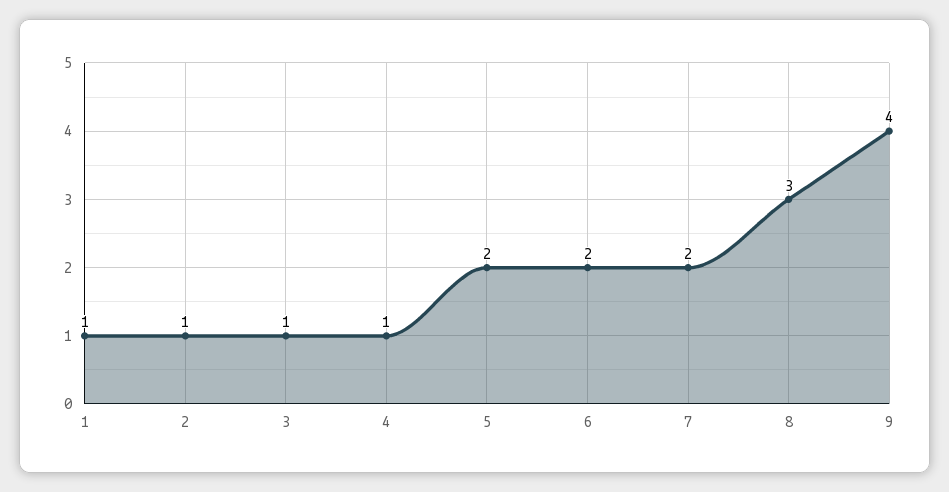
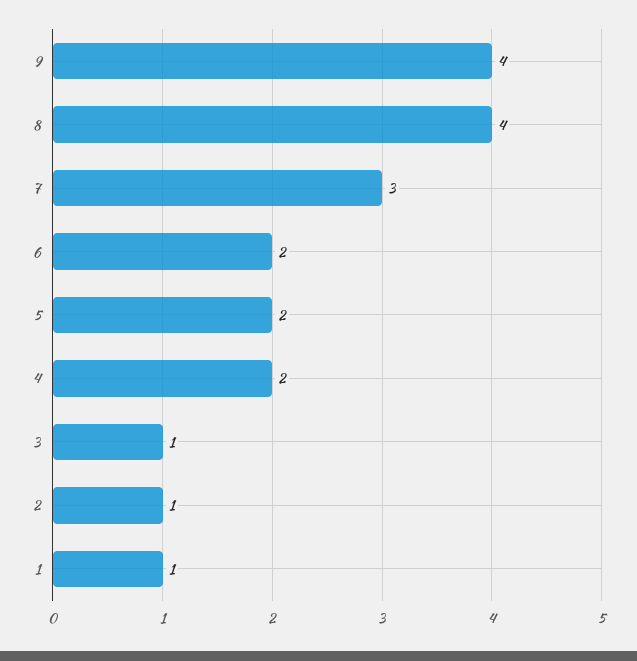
4: 1 -> 2
7: 2 -> 3
8: 3 -> 4

